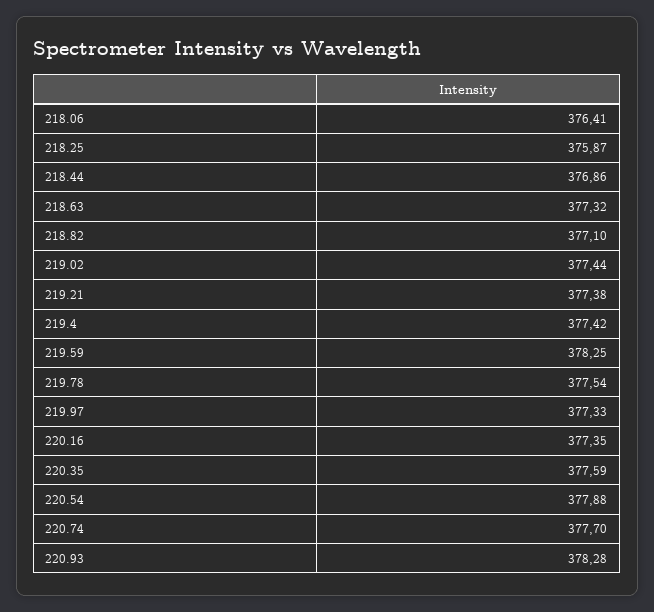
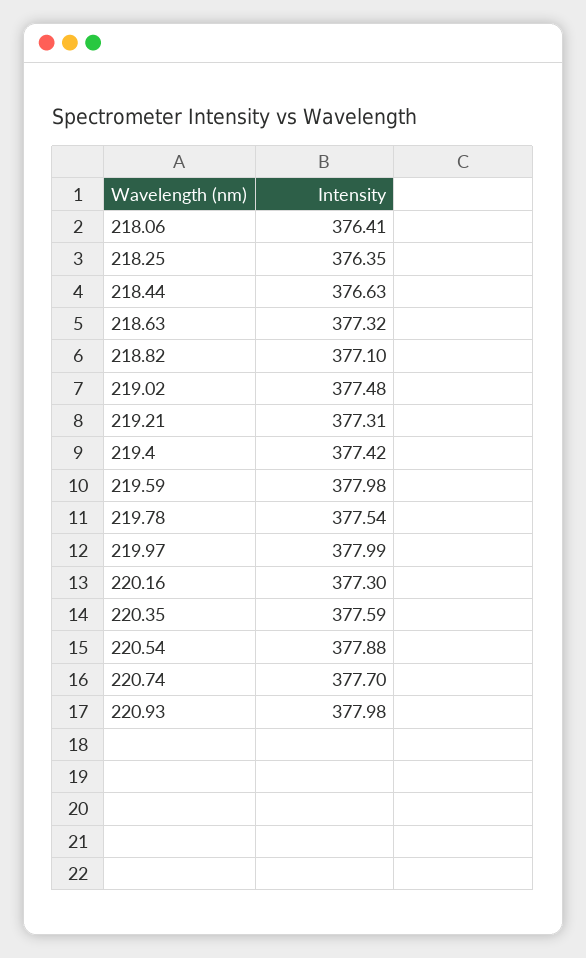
218.25: 375.87 -> 376.35
218.44: 376.86 -> 376.63
219.02: 377.44 -> 377.48
219.21: 377.38 -> 377.31
219.59: 378.25 -> 377.98
219.97: 377.33 -> 377.99
220.16: 377.35 -> 377.3
220.93: 378.28 -> 377.98

